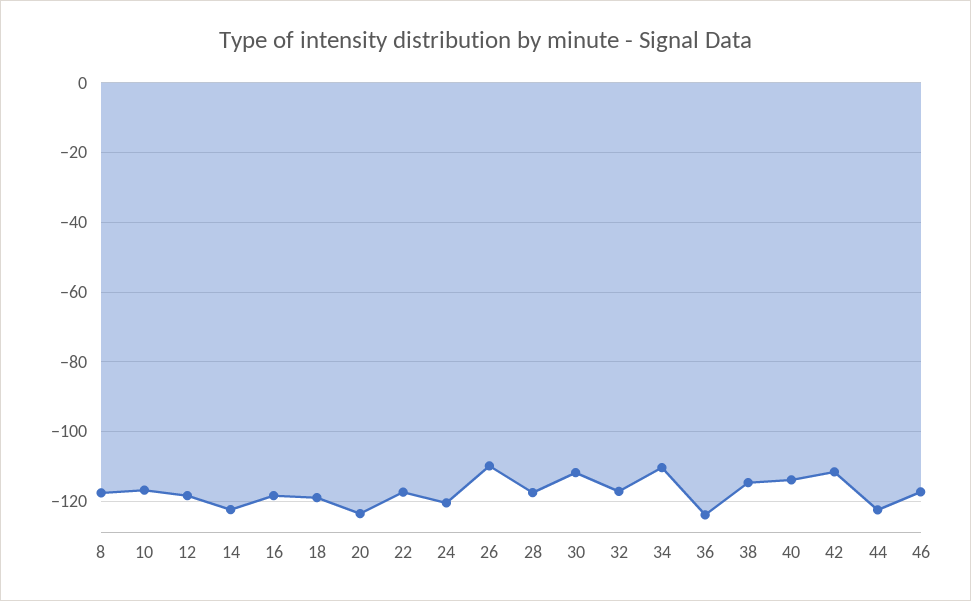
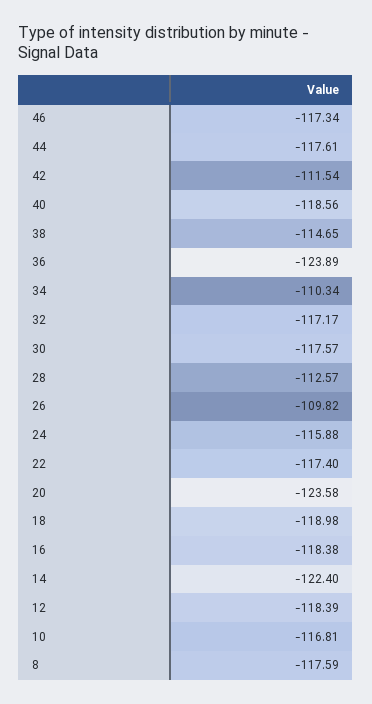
24: -120 -> -115.88
28: -118 -> -112.57
30: -112 -> -117.57
40: -114 -> -118.56
44: -122 -> -117.61

